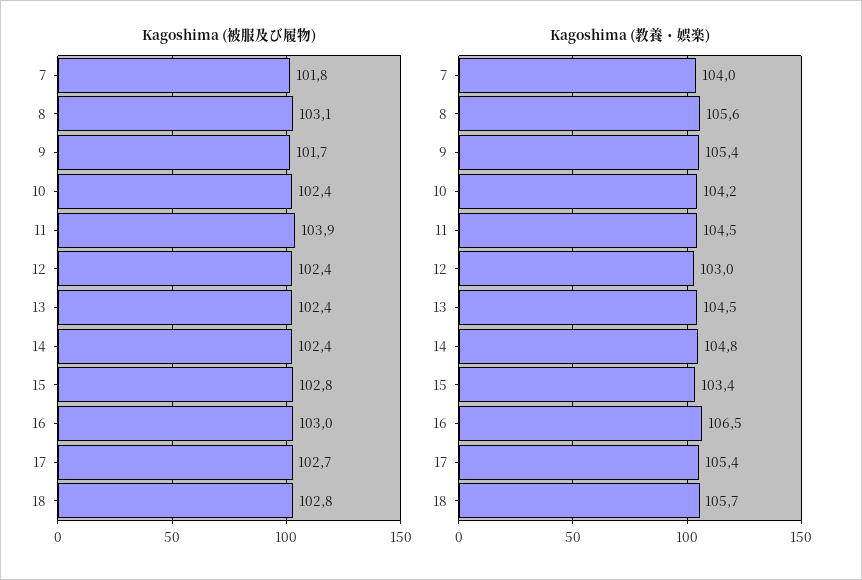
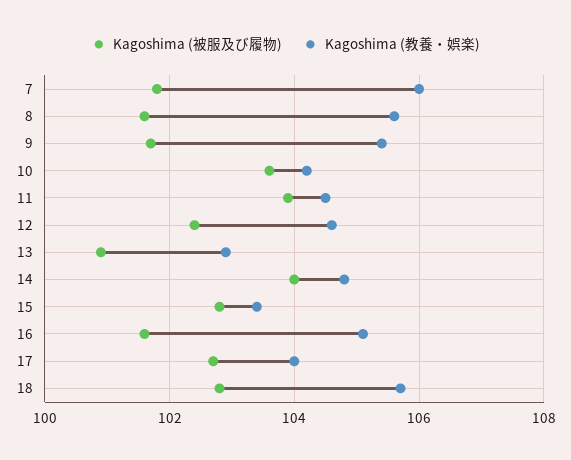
Kagoshima (被服及び履物), 8: 103.1 -> 101.5
Kagoshima (被服及び履物), 10: 102.4 -> 103.5
Kagoshima (被服及び履物), 13: 102.4 -> 101
Kagoshima (被服及び履物), 14: 102.4 -> 104
Kagoshima (被服及び履物), 16: 103 -> 101.5
Kagoshima (教養・娯楽), 7: 104 -> 106
Kagoshima (教養・娯楽), 12: 103 -> 104.5
Kagoshima (教養・娯楽), 13: 104.5 -> 103
Kagoshima (教養・娯楽), 16: 106.5 -> 105
Kagoshima (教養・娯楽), 17: 105.4 -> 104

